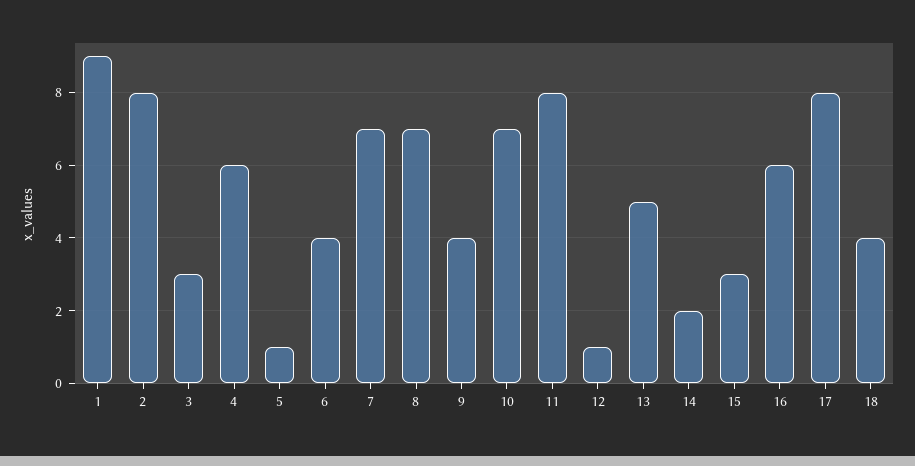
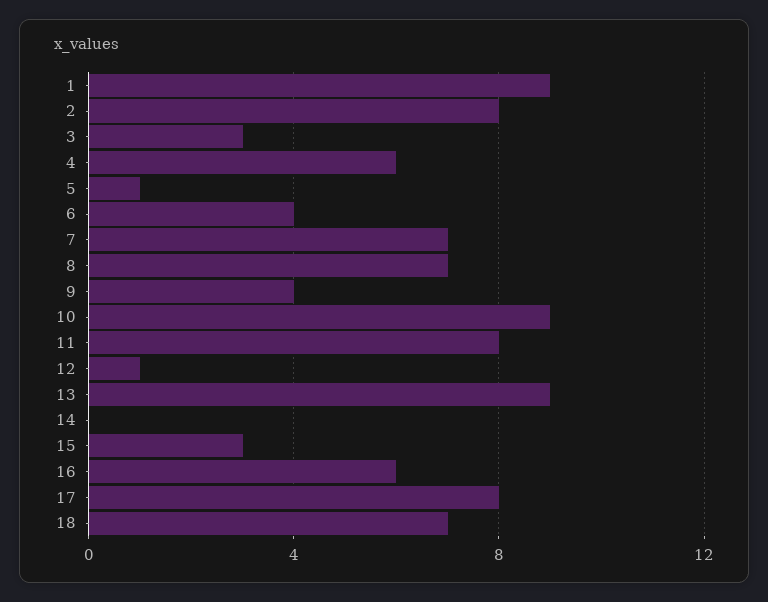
10: 7 -> 9
13: 5 -> 9
14: 2 -> 0
18: 4 -> 7

